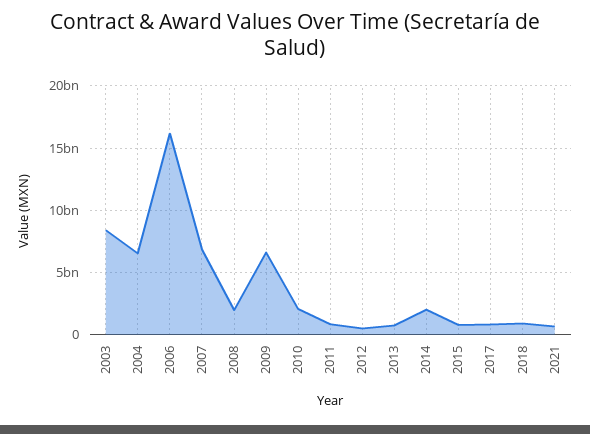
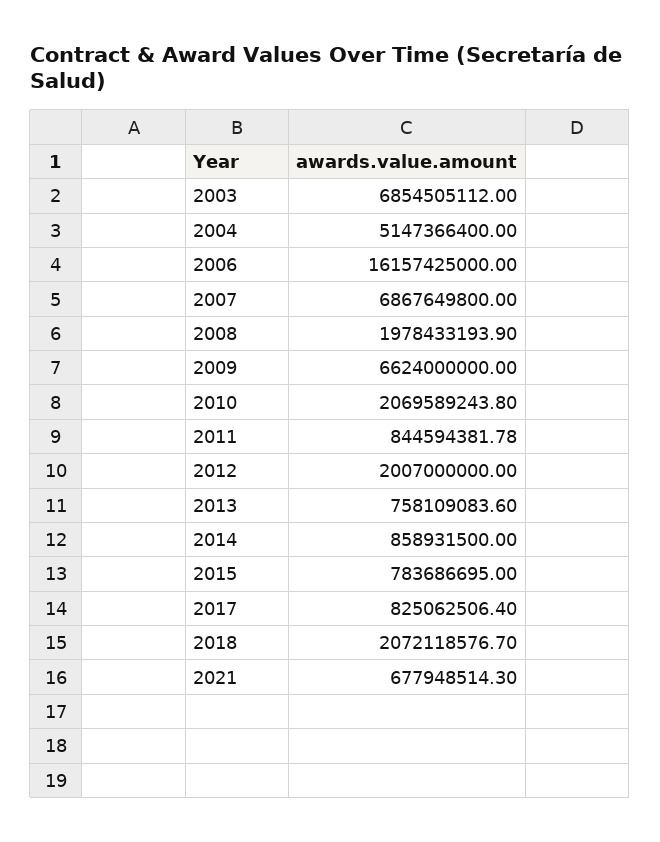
2003: 8500000000 -> 6854505112
2004: 6500000000 -> 5147366400
2012: 500000000 -> 2007000000
2014: 2000000000 -> 858931500
2018: 1000000000 -> 2072118576.7

